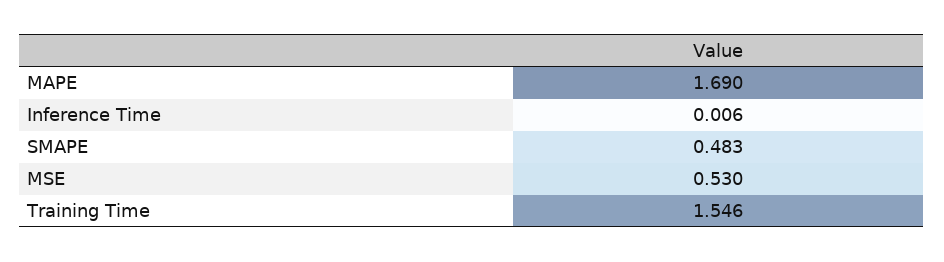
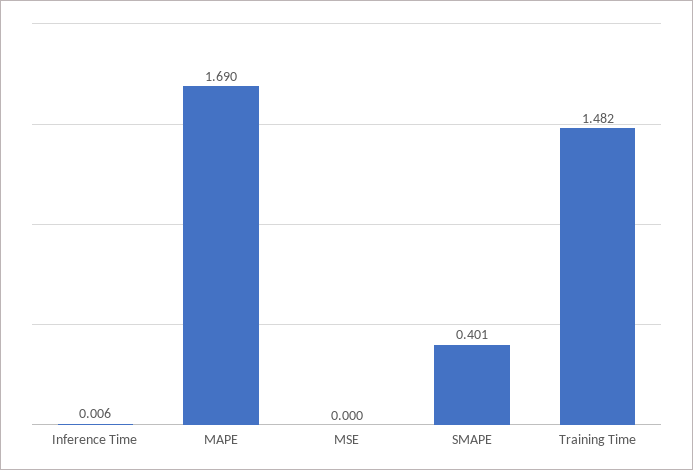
SMAPE: 0.483 -> 0.401
MSE: 0.53 -> 0
Training Time: 1.546 -> 1.482

